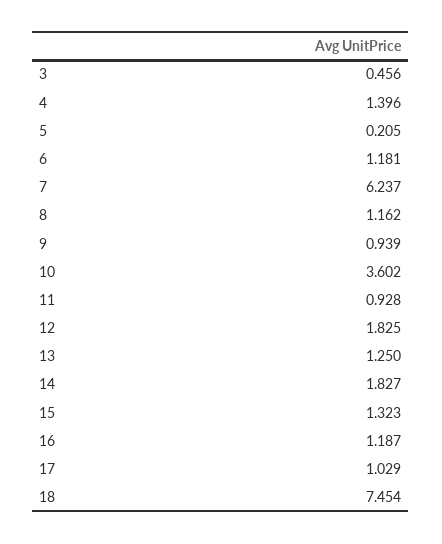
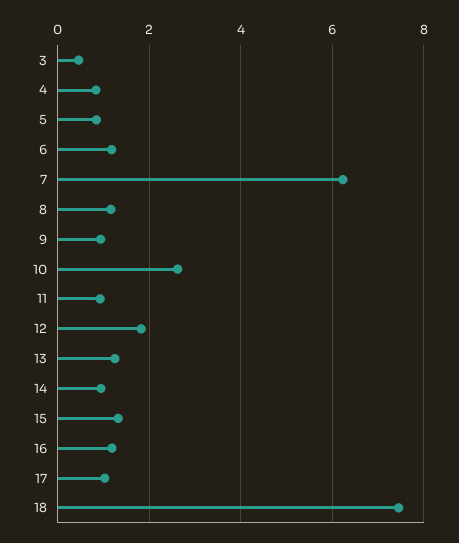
4: 1.396 -> 0.8
5: 0.205 -> 0.8
10: 3.602 -> 2.6
14: 1.827 -> 1

